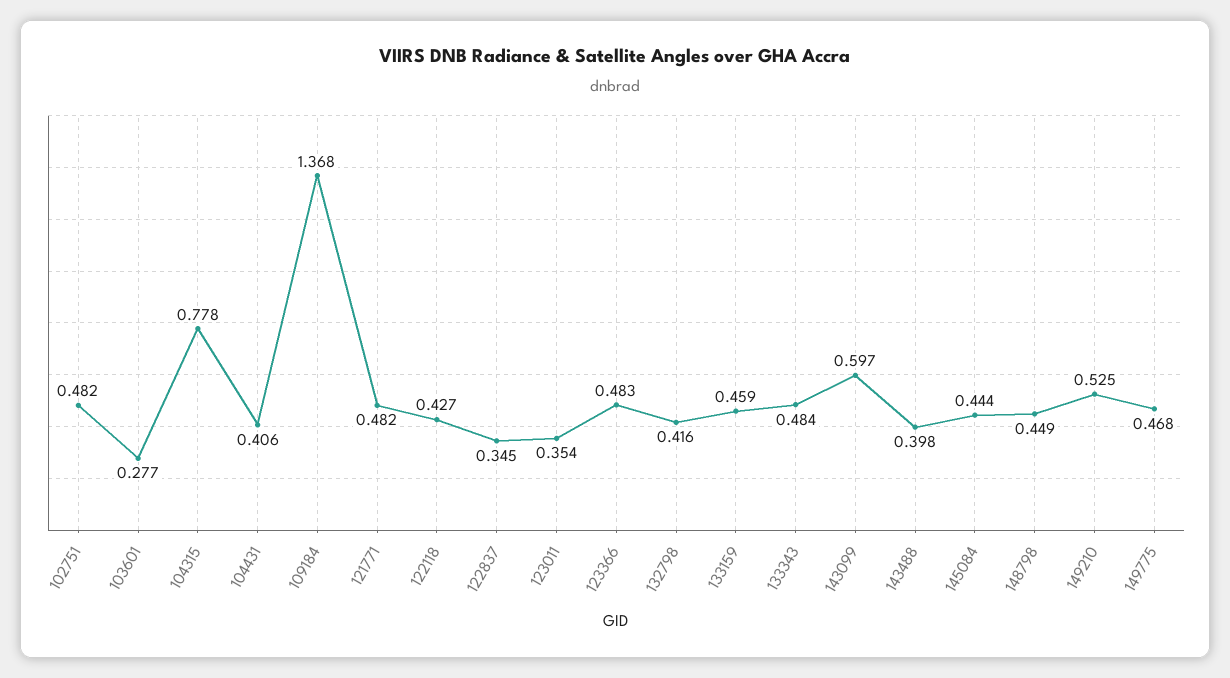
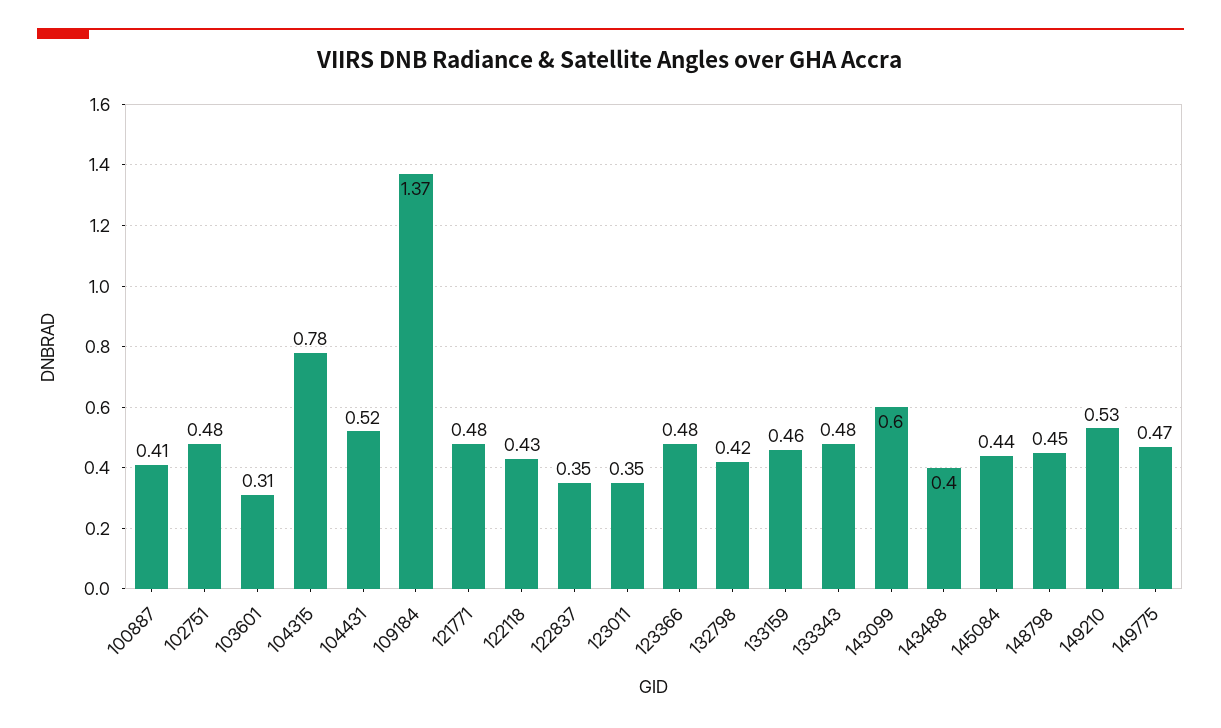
103601: 0.277 -> 0.31
104431: 0.406 -> 0.52
100887: none -> 0.41

